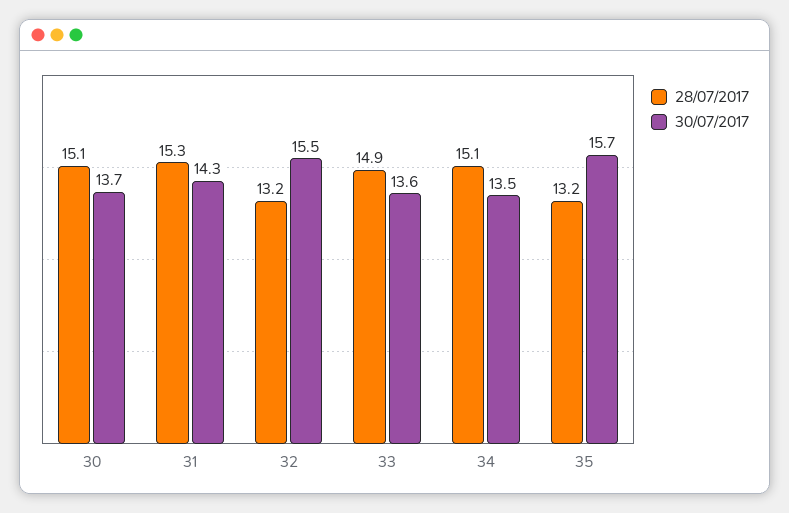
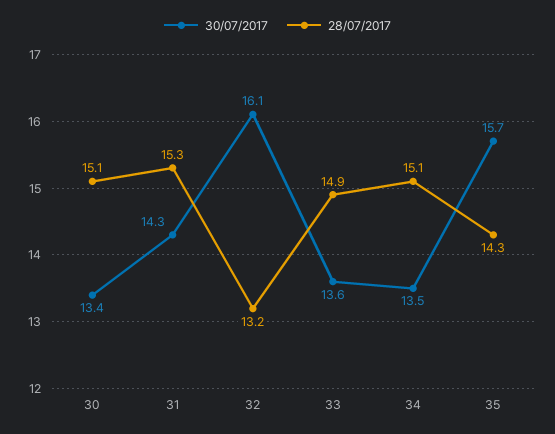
30/07/2017, 30: 13.7 -> 13.4
30/07/2017, 32: 15.5 -> 16.1
28/07/2017, 35: 13.2 -> 14.3

